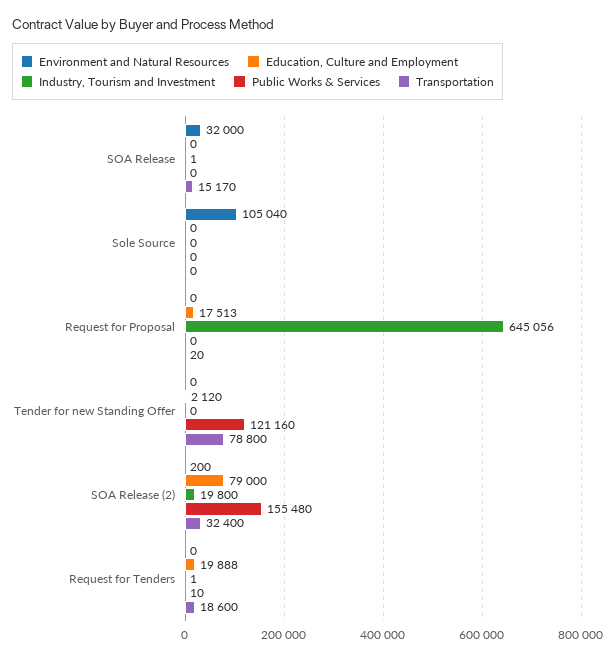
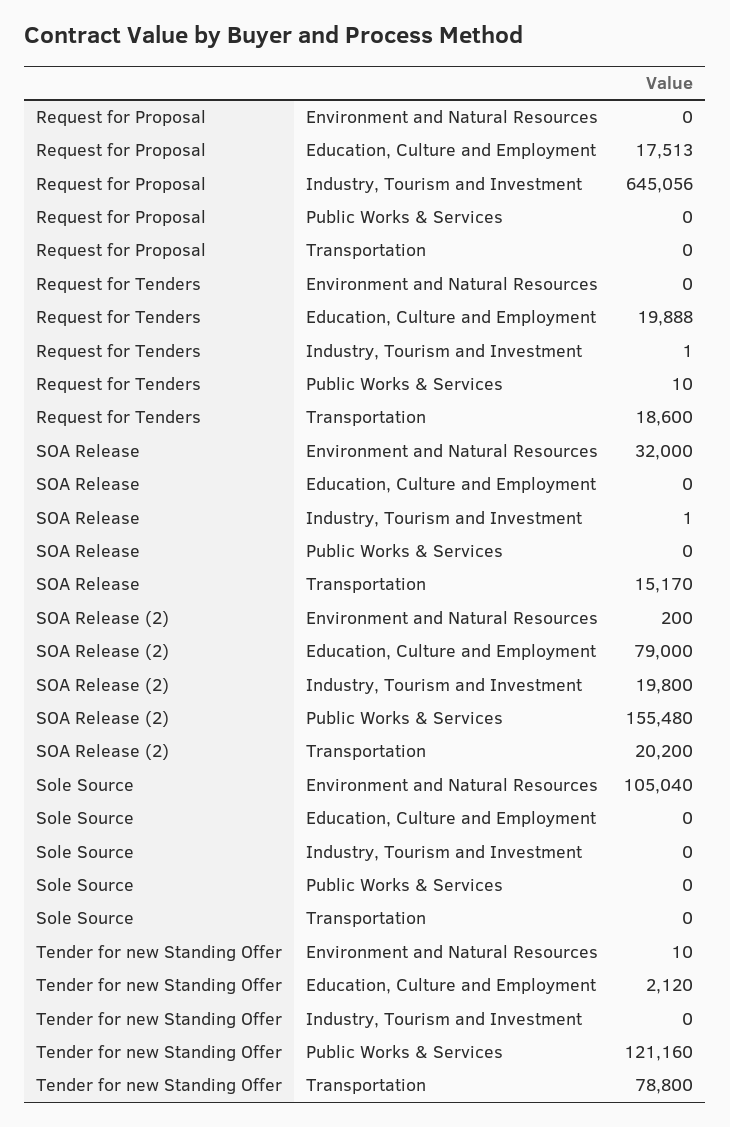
Transportation, Request for Proposal: 20 -> 0
Environment and Natural Resources, Tender for new Standing Offer: 0 -> 10
Transportation, SOA Release (2): 32400 -> 20200

